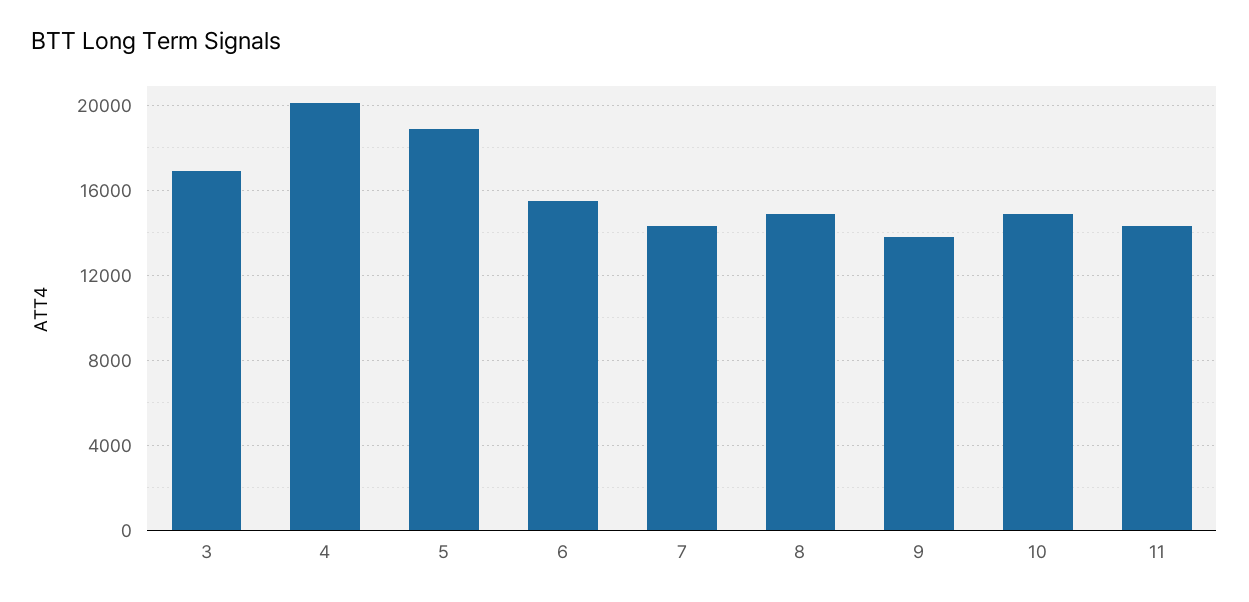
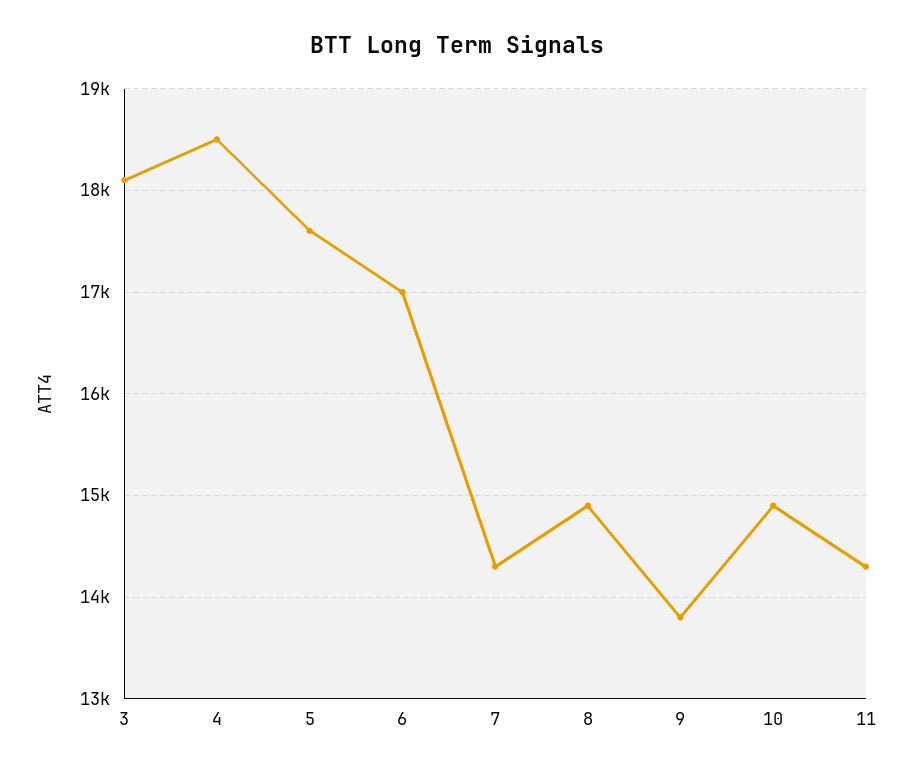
3: 17000 -> 18100
4: 20000 -> 18500
5: 19000 -> 17600
6: 15500 -> 17000

